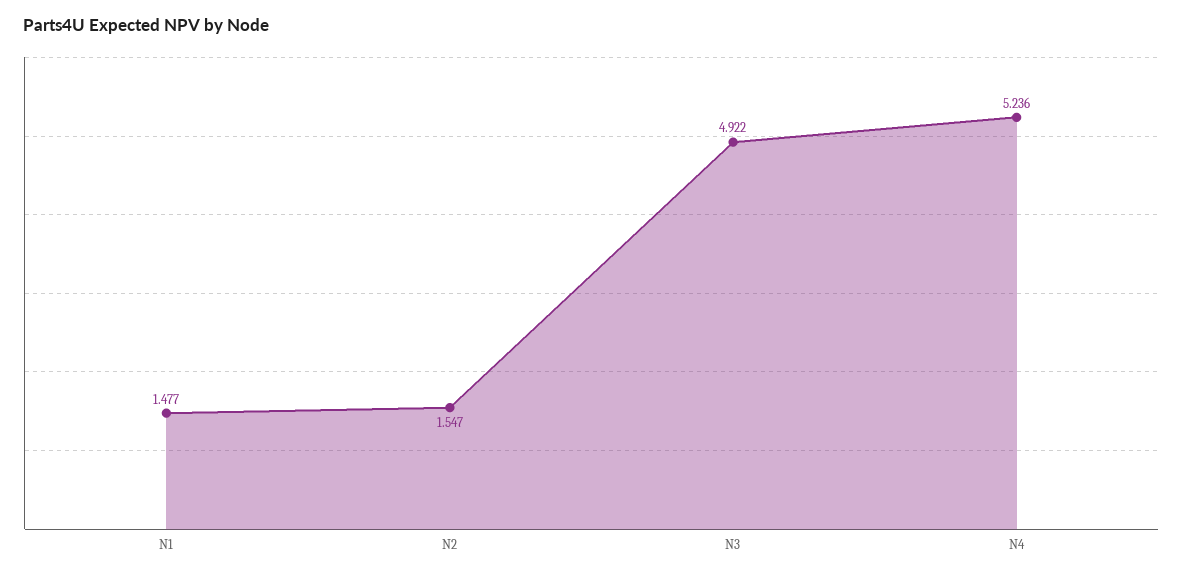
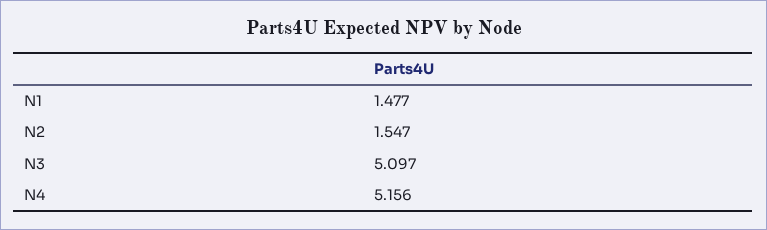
N3: 4.922 -> 5.097
N4: 5.236 -> 5.156

